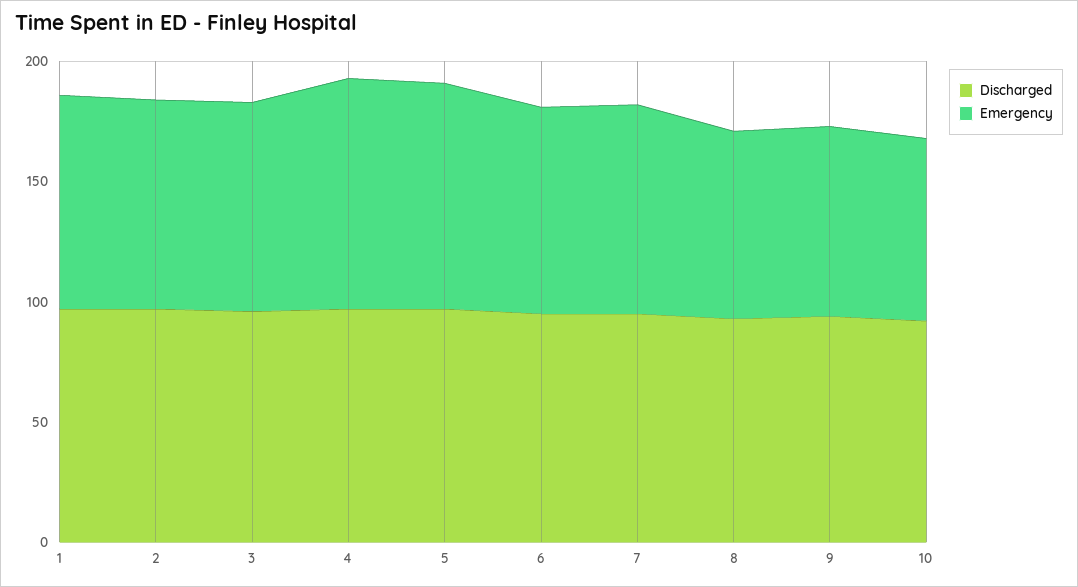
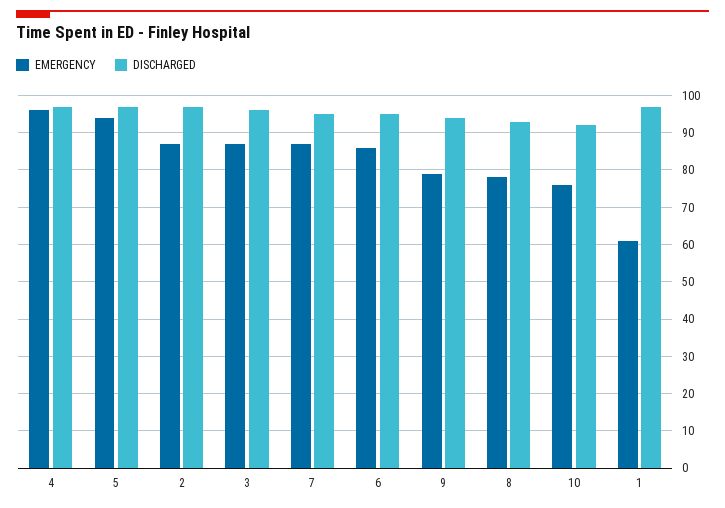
Emergency, 1: 90 -> 60

